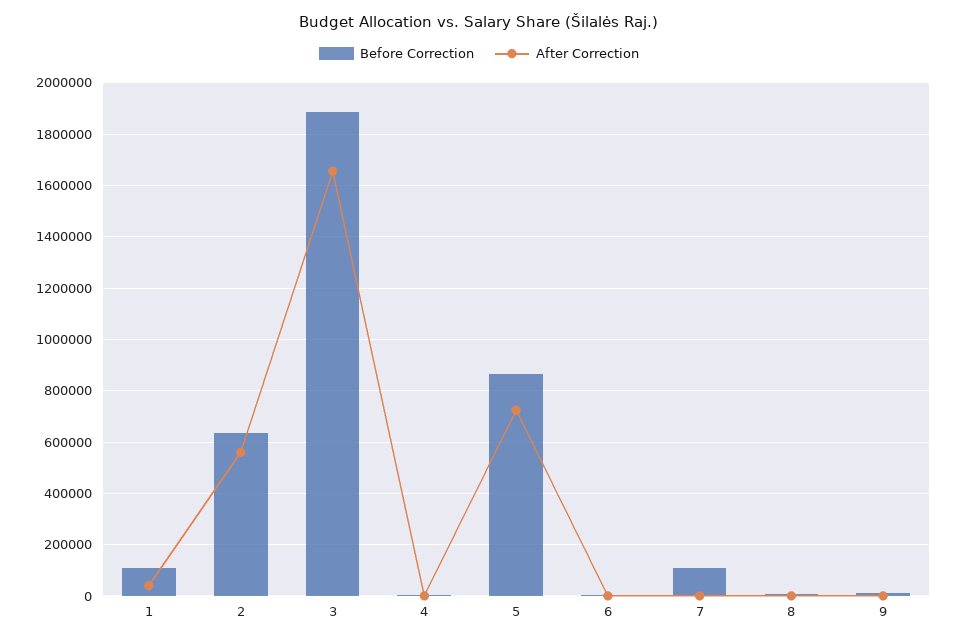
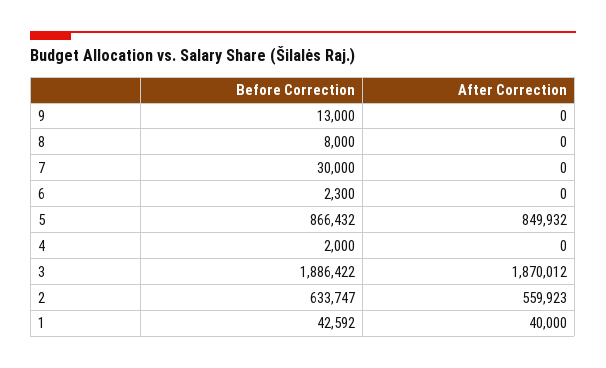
Before Correction, 1: 100000 -> 42592
After Correction, 3: 1650000 -> 1870012
After Correction, 5: 725000 -> 849932
Before Correction, 7: 100000 -> 30000

